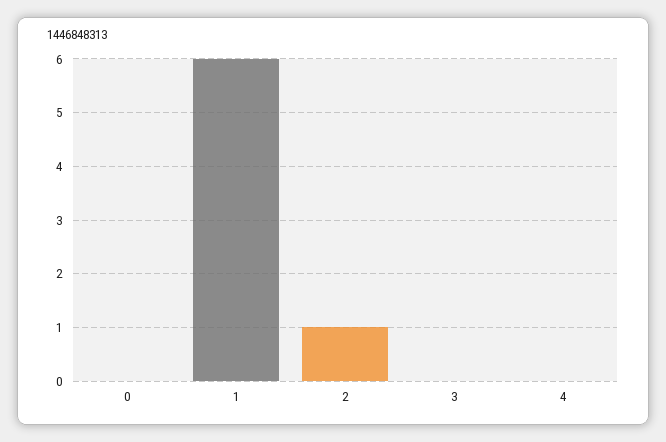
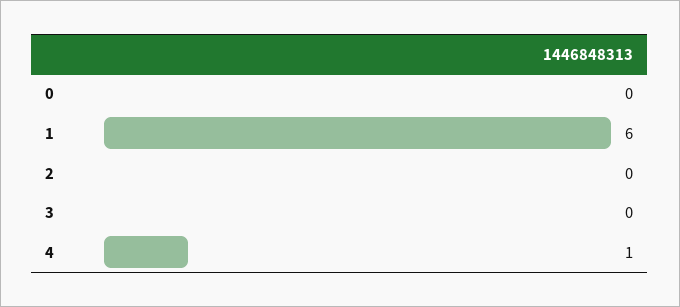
2: 1 -> 0
4: 0 -> 1

